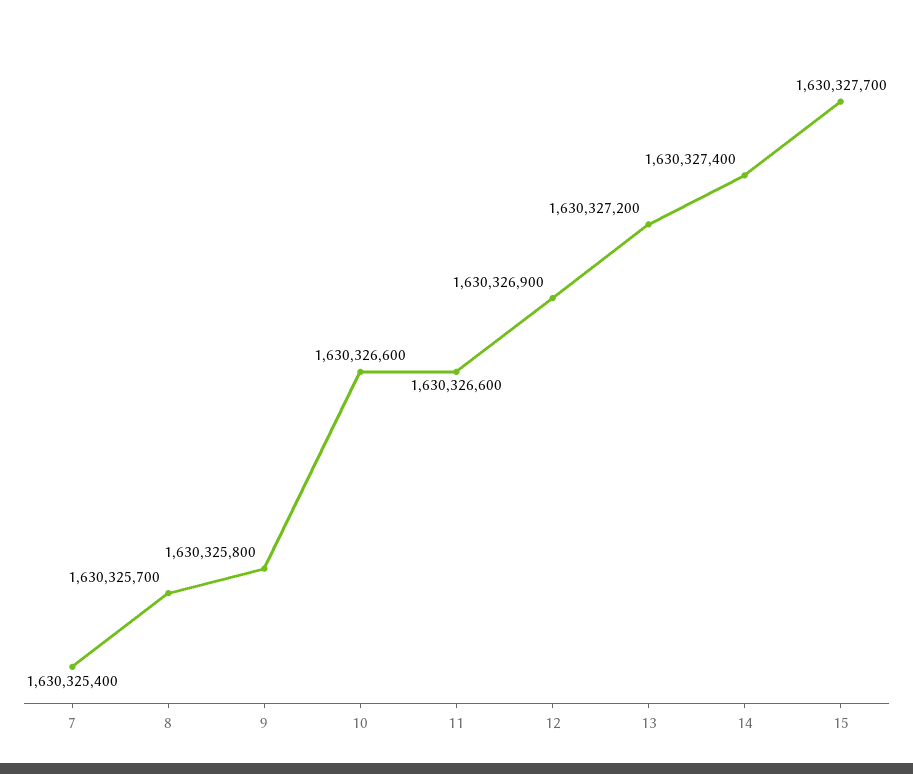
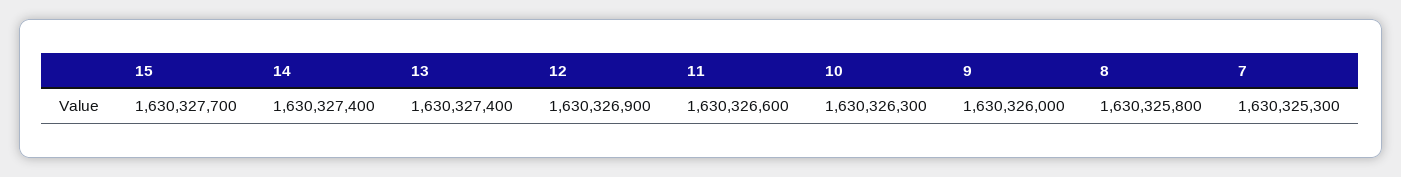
7: 1630325400 -> 1630325300
8: 1630325700 -> 1630325800
9: 1630325800 -> 1630326000
10: 1630326600 -> 1630326300
13: 1630327200 -> 1630327400

